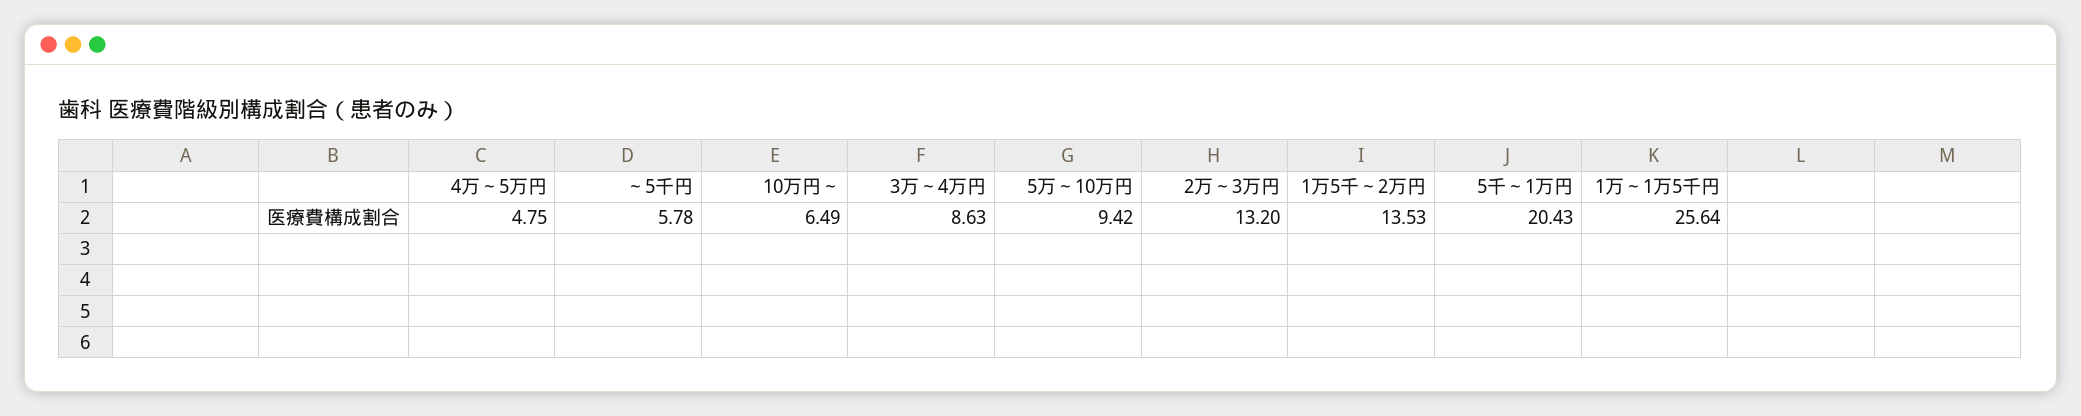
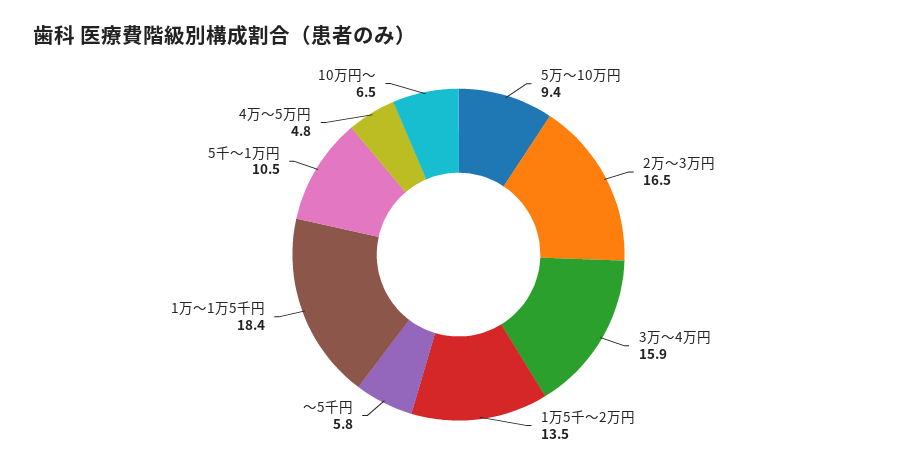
3万～4万円: 8.63 -> 15.9
2万～3万円: 13.2 -> 16.5
5千～1万円: 20.43 -> 10.5
1万～1万5千円: 25.64 -> 18.4

